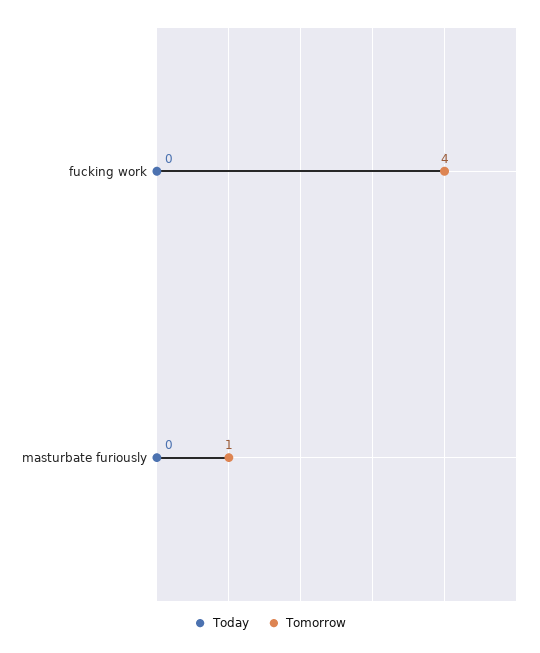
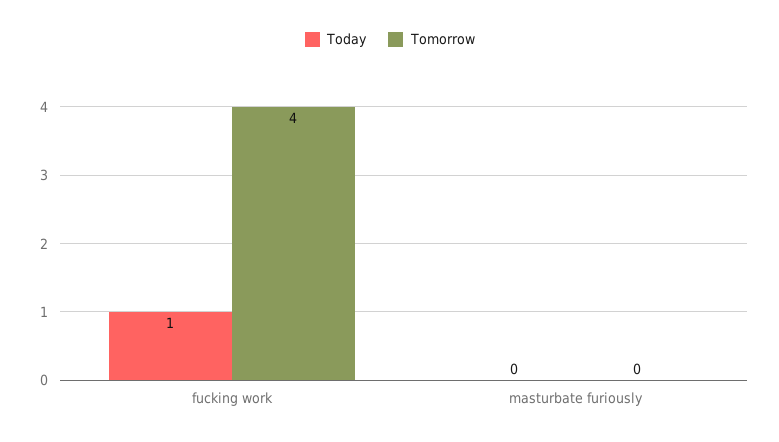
Today, fucking work: 0 -> 1
Tomorrow, masturbate furiously: 1 -> 0

